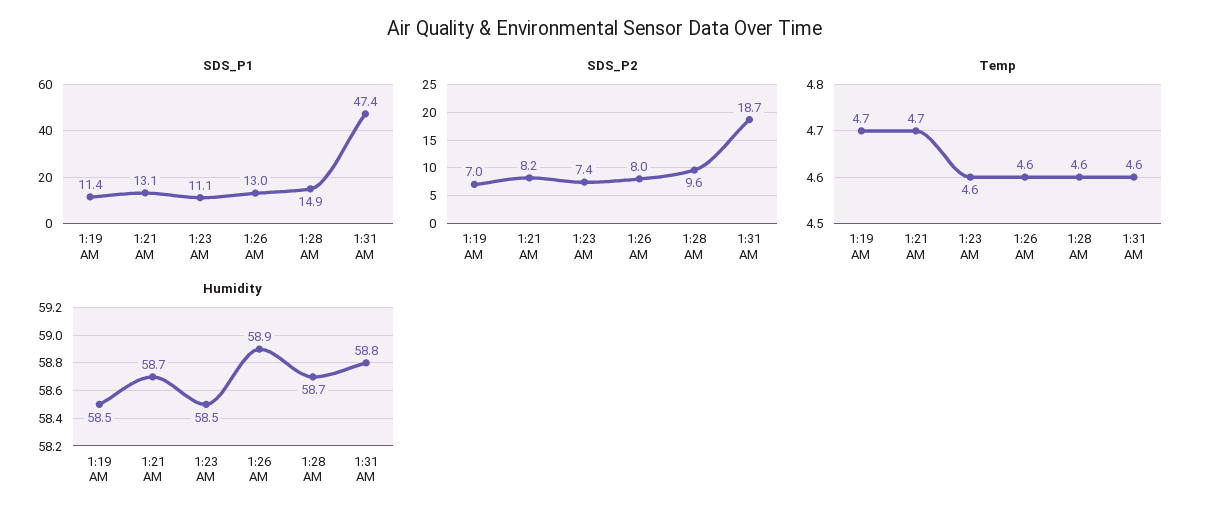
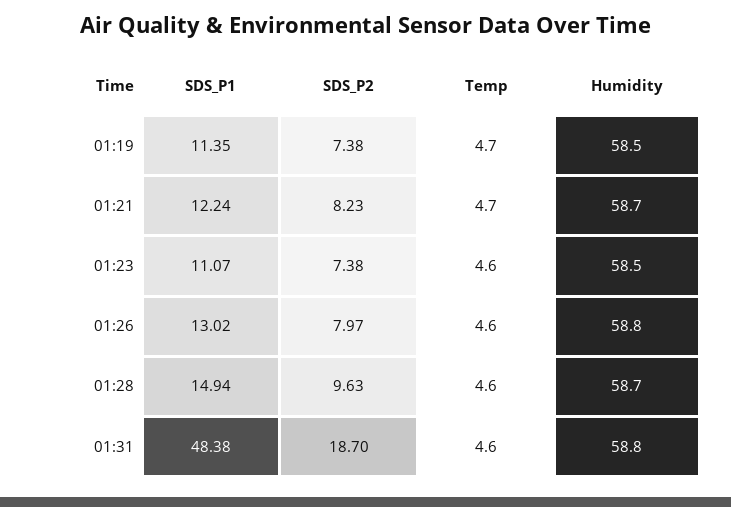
SDS_P1, 1:21 AM: 13.1 -> 12.24
SDS_P1, 1:31 AM: 47.4 -> 48.38
SDS_P2, 1:19 AM: 7 -> 7.38
Humidity, 1:26 AM: 58.9 -> 58.8

